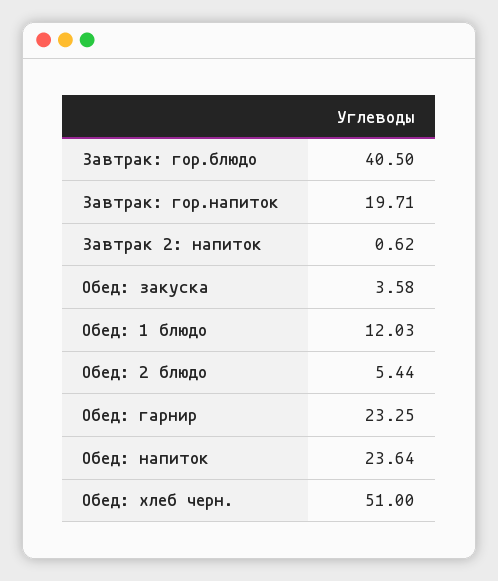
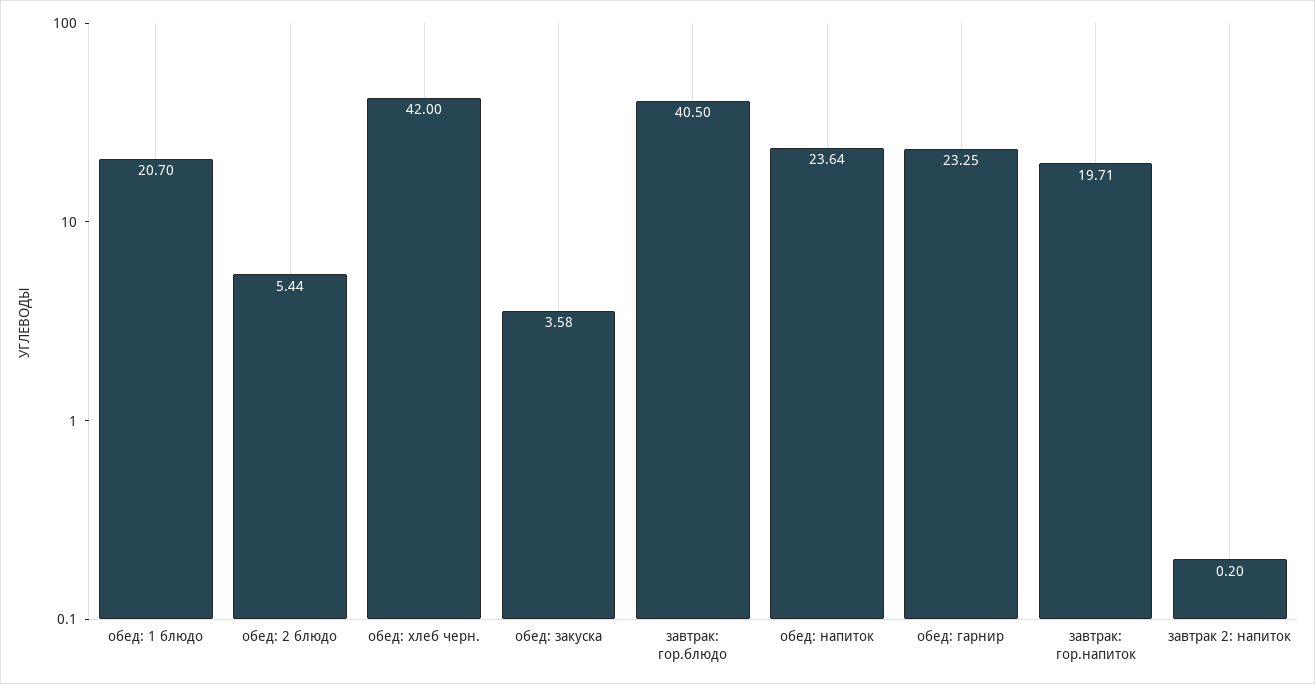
Завтрак 2: напиток: 0.62 -> 0.2
Обед: 1 блюдо: 12.03 -> 20.7
Обед: хлеб черн.: 51 -> 42

